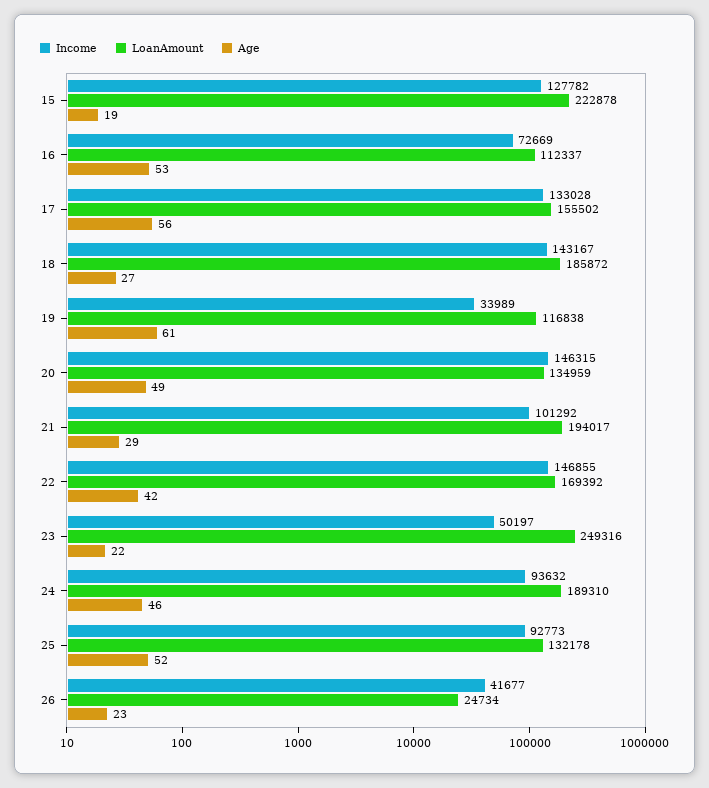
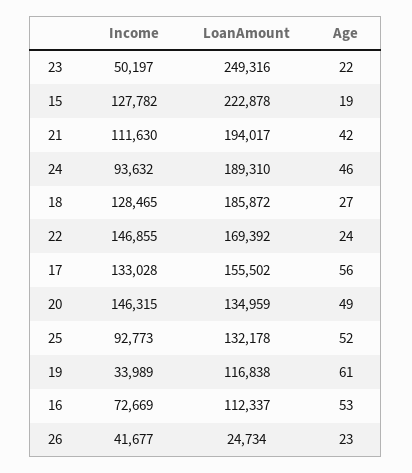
Income, 18: 143167 -> 128465
Income, 21: 101292 -> 111630
Age, 21: 29 -> 42
Age, 22: 42 -> 24

